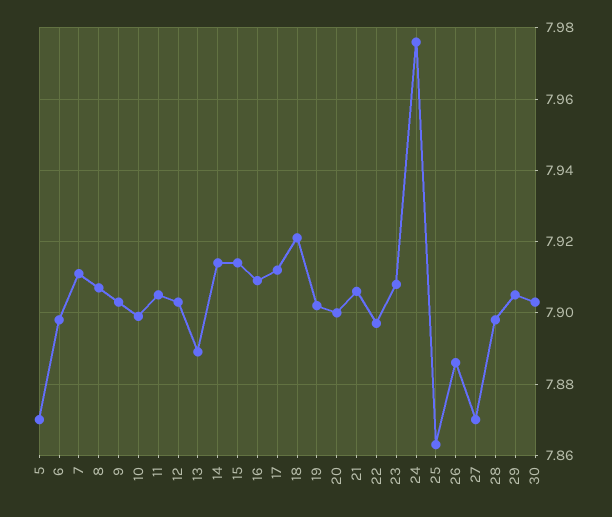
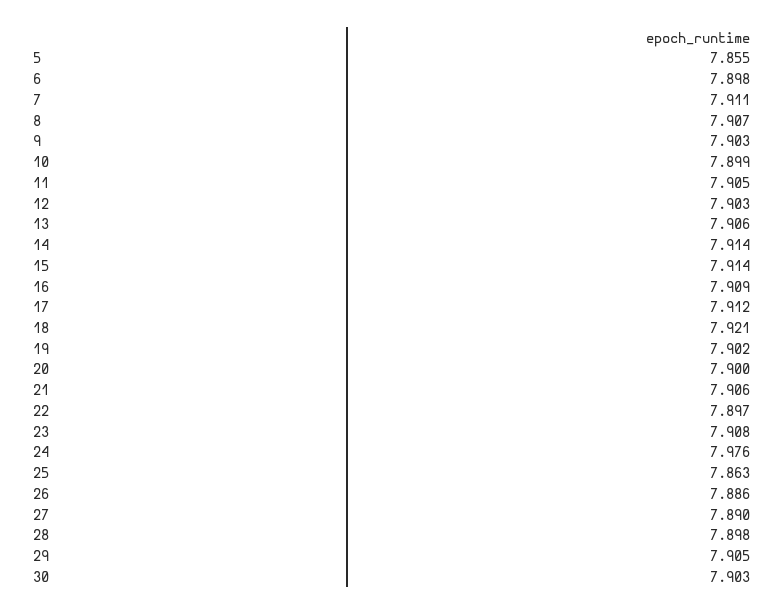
5: 7.87 -> 7.855
13: 7.89 -> 7.906
27: 7.87 -> 7.89

